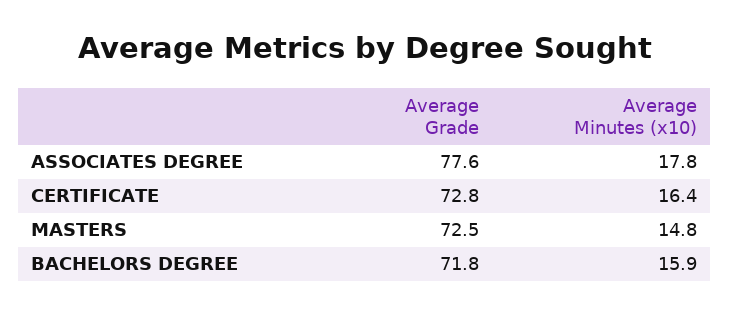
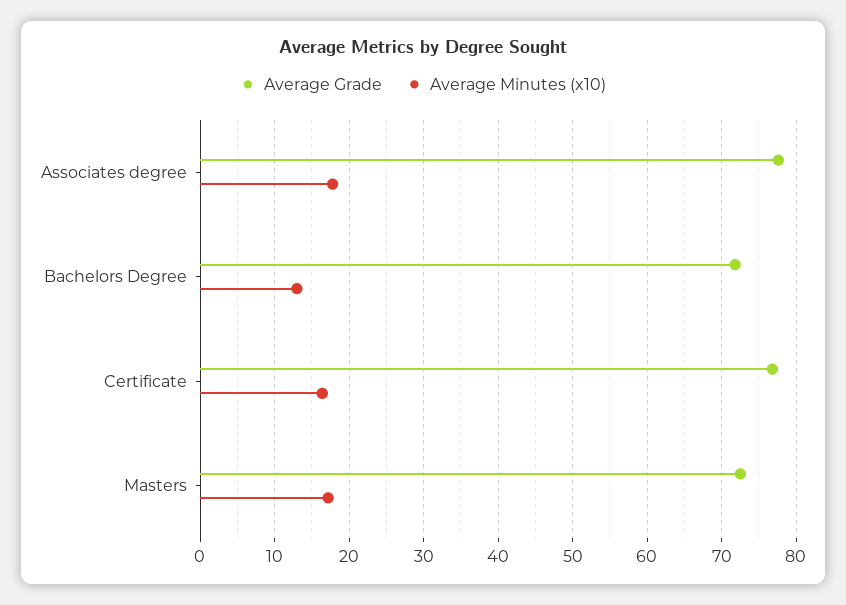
Average Grade, CERTIFICATE: 72.8 -> 77
Average Minutes (x10), MASTERS: 14.8 -> 17
Average Minutes (x10), BACHELORS DEGREE: 15.9 -> 13

